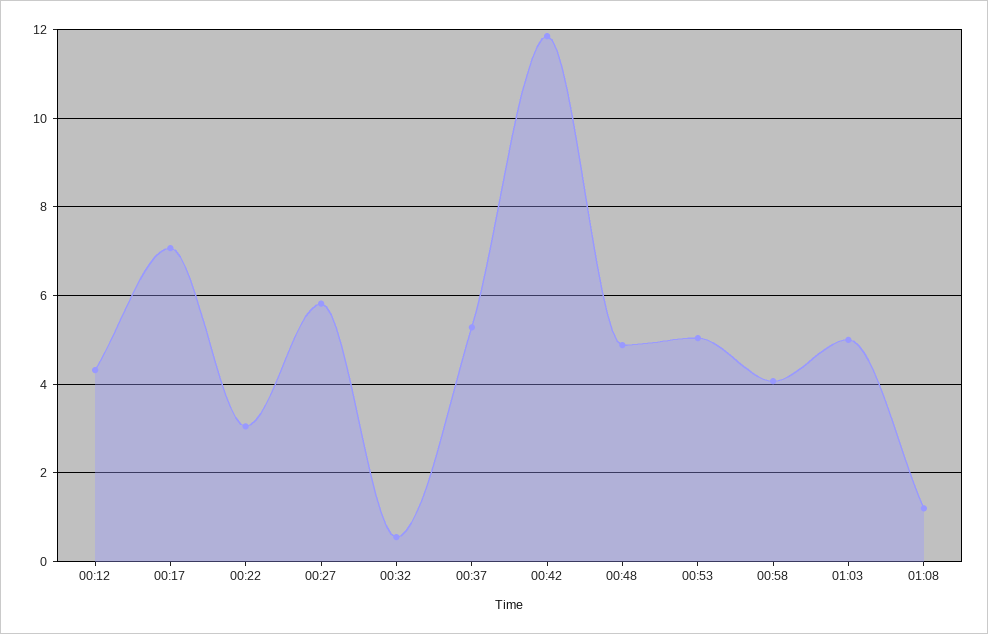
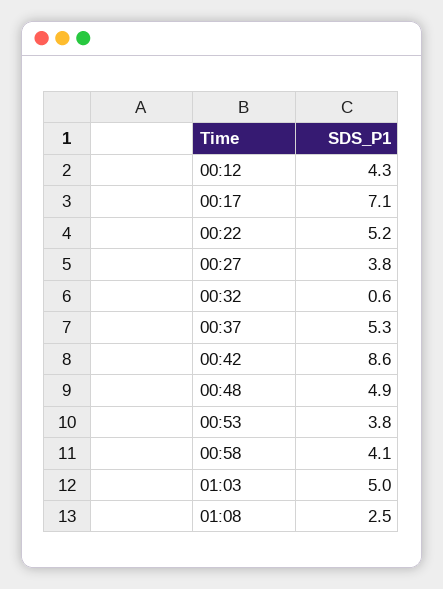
00:22: 3 -> 5.2
00:27: 5.8 -> 3.8
00:42: 11.8 -> 8.6
00:53: 5 -> 3.8
01:08: 1.2 -> 2.5

